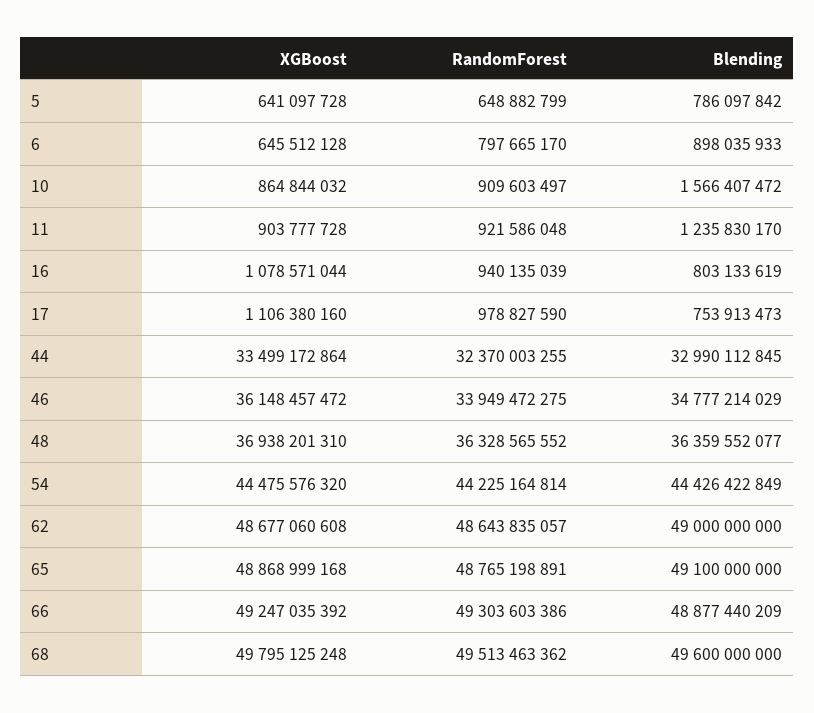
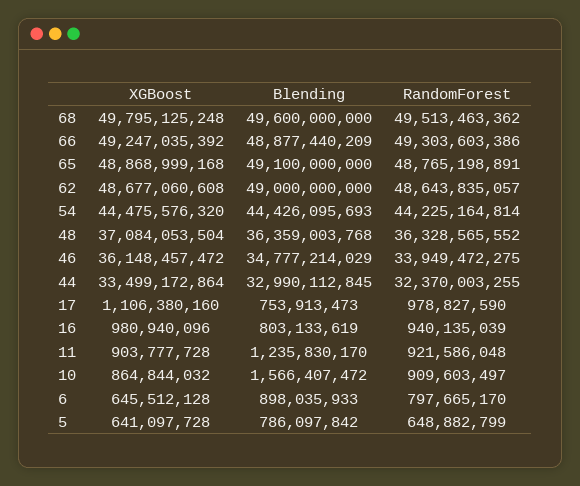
XGBoost, 16: 1078571044 -> 980940096
XGBoost, 48: 36938201310 -> 37084053504
Blending, 48: 36359552077 -> 36359003768
Blending, 54: 44426422849 -> 44426095693

